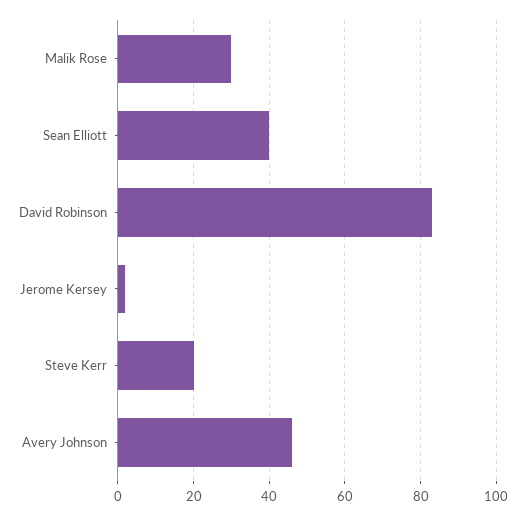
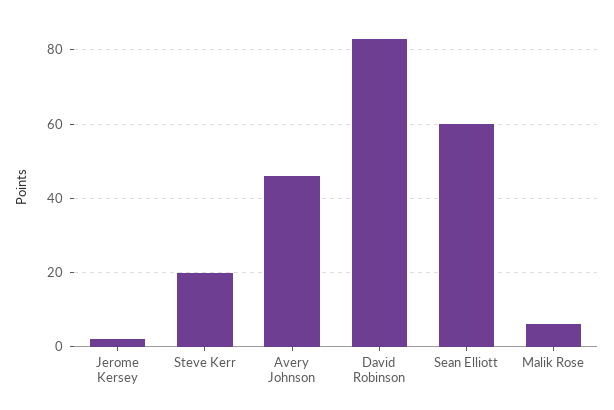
Malik Rose: 30 -> 5
Sean Elliott: 40 -> 60

